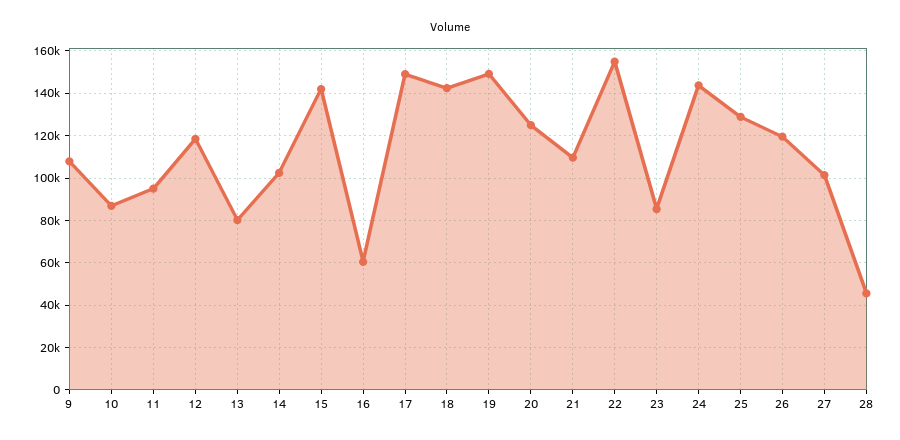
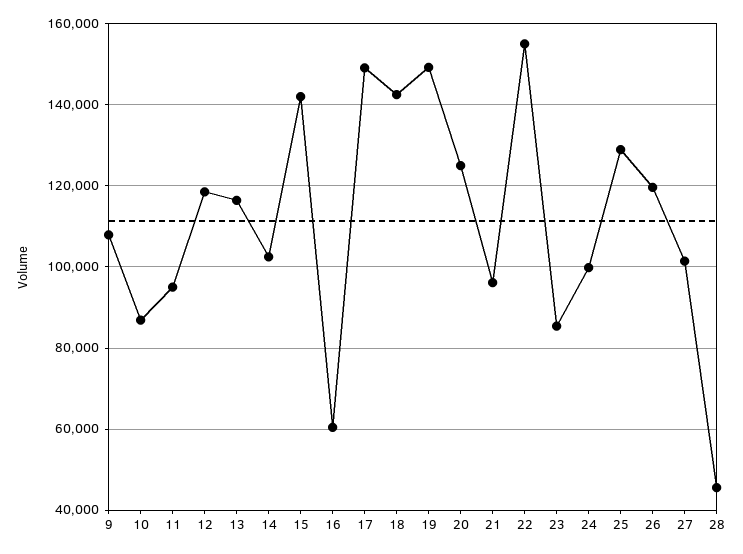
13: 80000 -> 116000
21: 110000 -> 96000
24: 145000 -> 100000

